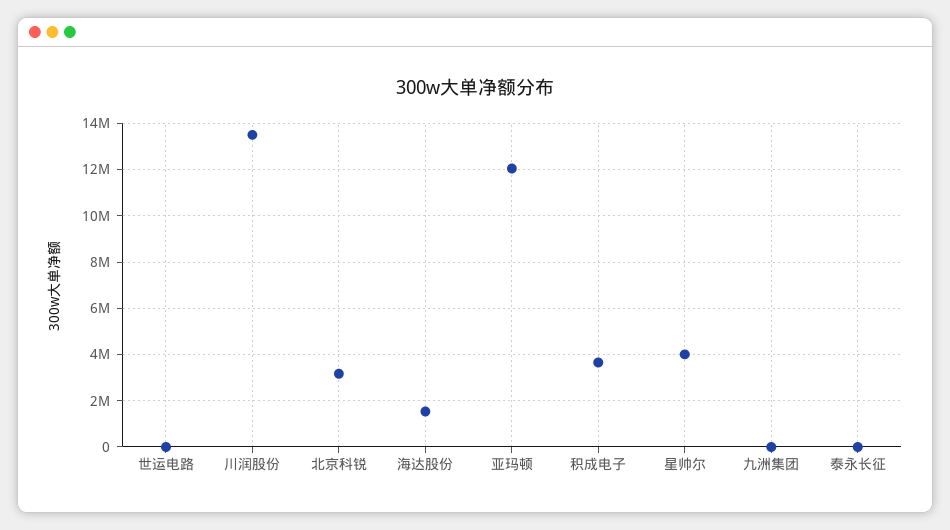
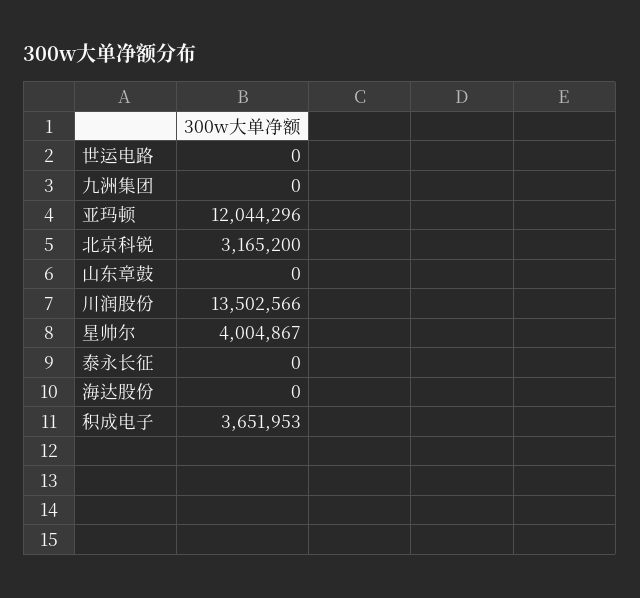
海达股份: 1500000 -> 0
山东章鼓: none -> 0

